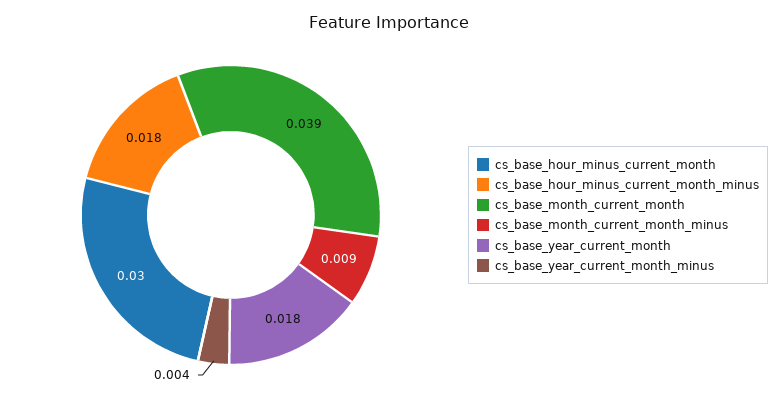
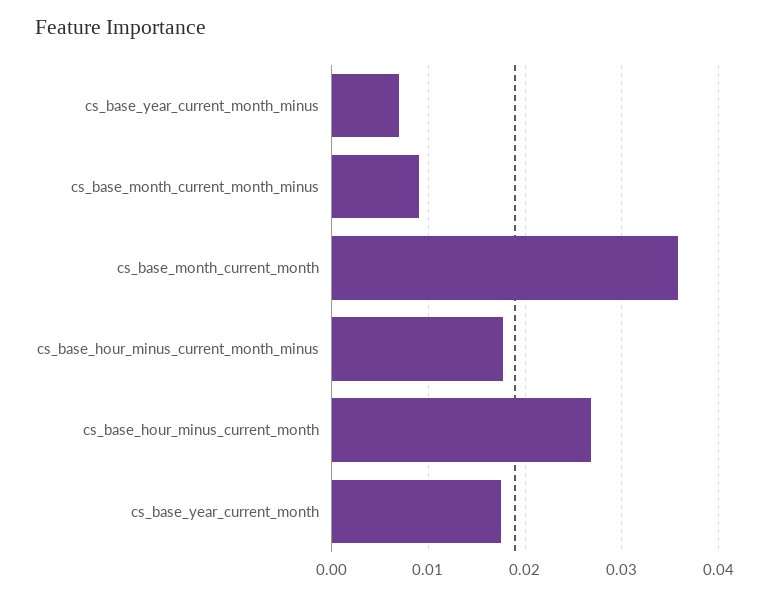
cs_base_hour_minus_current_month: 0.03 -> 0.027
cs_base_month_current_month: 0.039 -> 0.036
cs_base_year_current_month_minus: 0.004 -> 0.007

